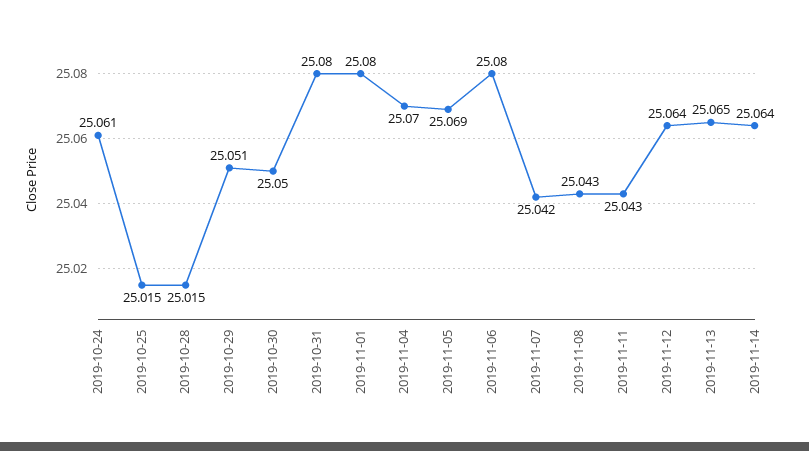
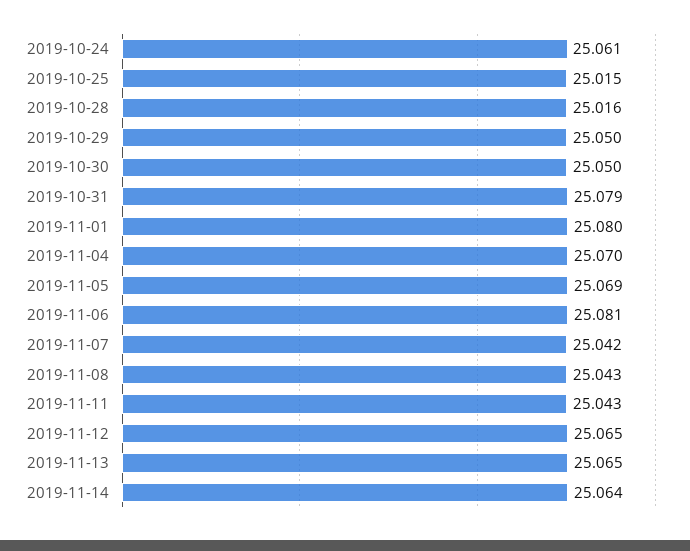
2019-10-28: 25.015 -> 25.016
2019-10-29: 25.051 -> 25.05
2019-10-31: 25.08 -> 25.079
2019-11-06: 25.08 -> 25.081
2019-11-12: 25.064 -> 25.065

